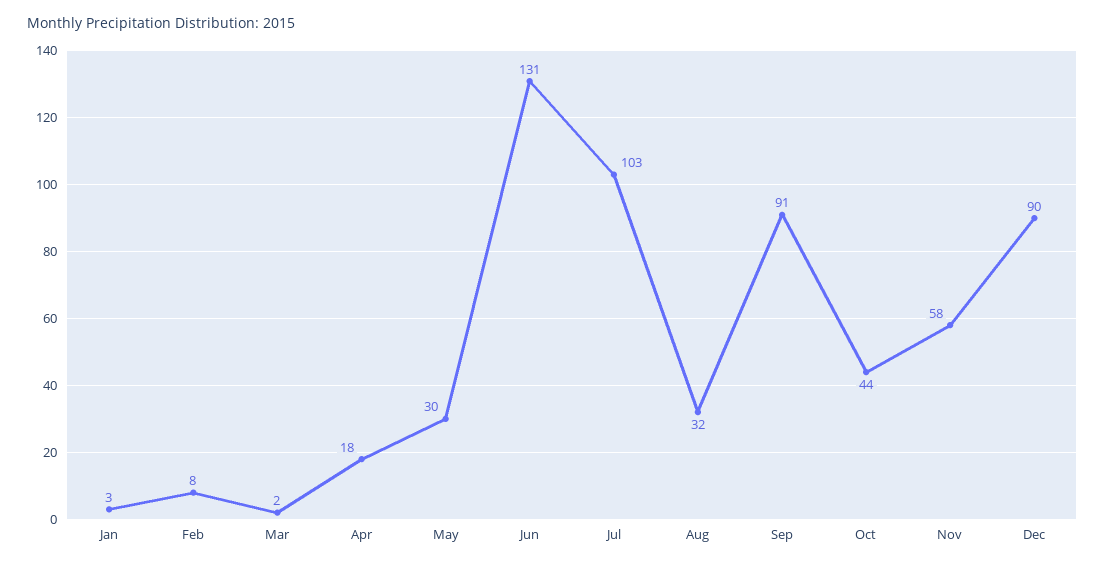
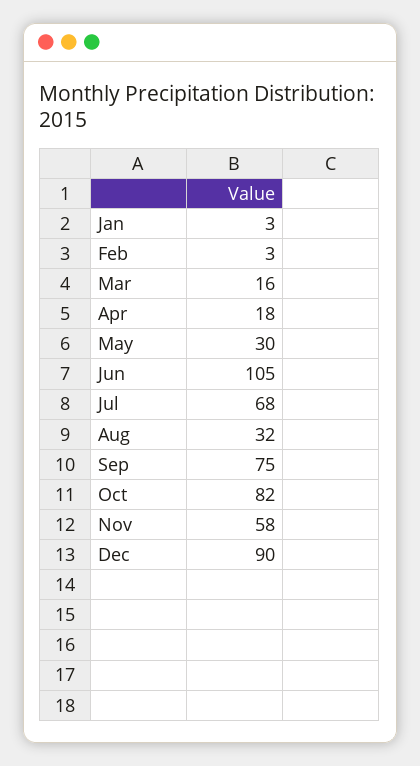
Feb: 8 -> 3
Mar: 2 -> 16
Jun: 131 -> 105
Jul: 103 -> 68
Sep: 91 -> 75
Oct: 44 -> 82

